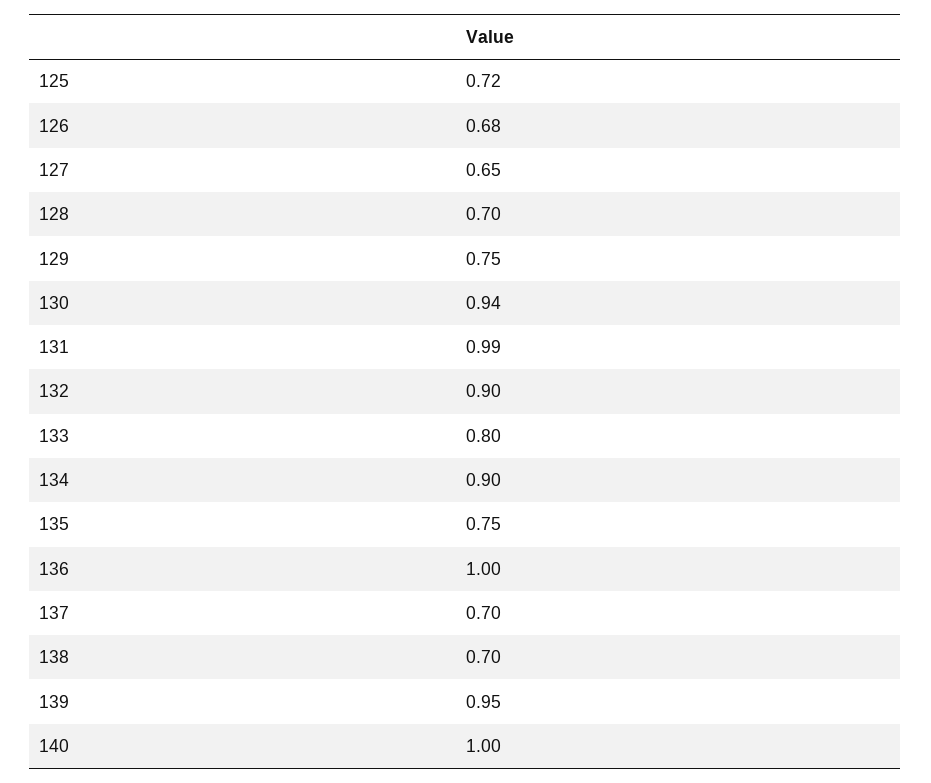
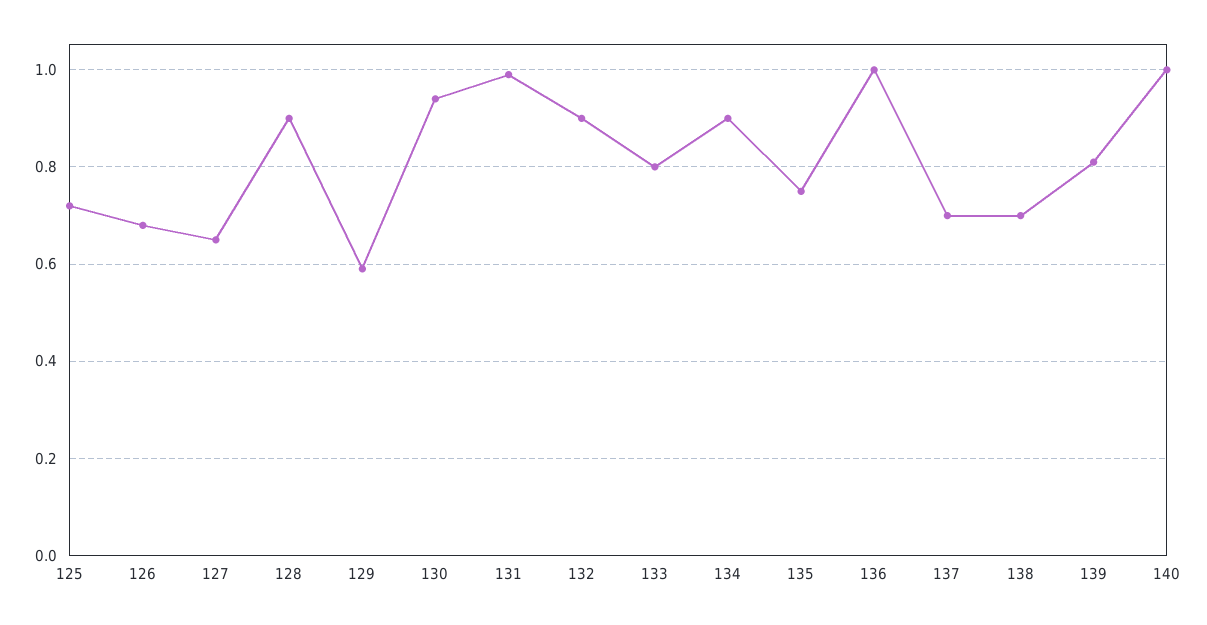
128: 0.7 -> 0.9
129: 0.75 -> 0.6
139: 0.95 -> 0.8

